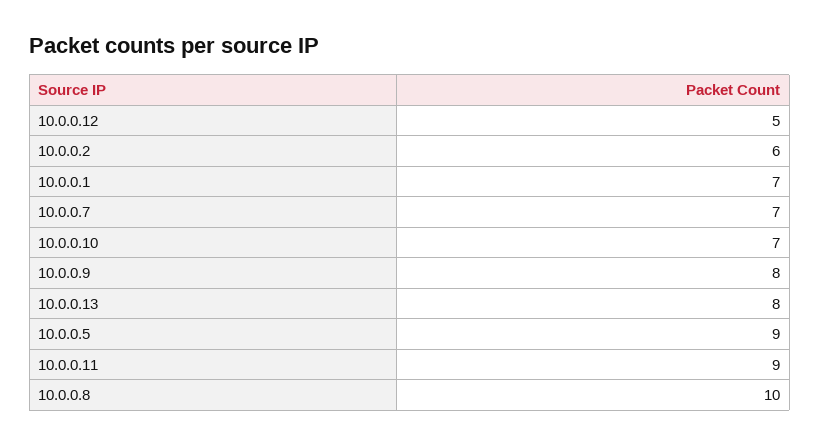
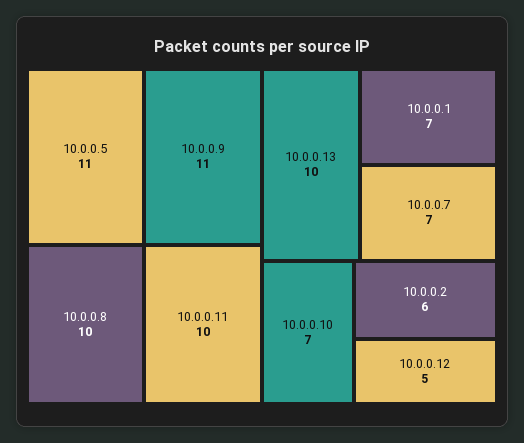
10.0.0.9: 8 -> 11
10.0.0.13: 8 -> 10
10.0.0.5: 9 -> 11
10.0.0.11: 9 -> 10

